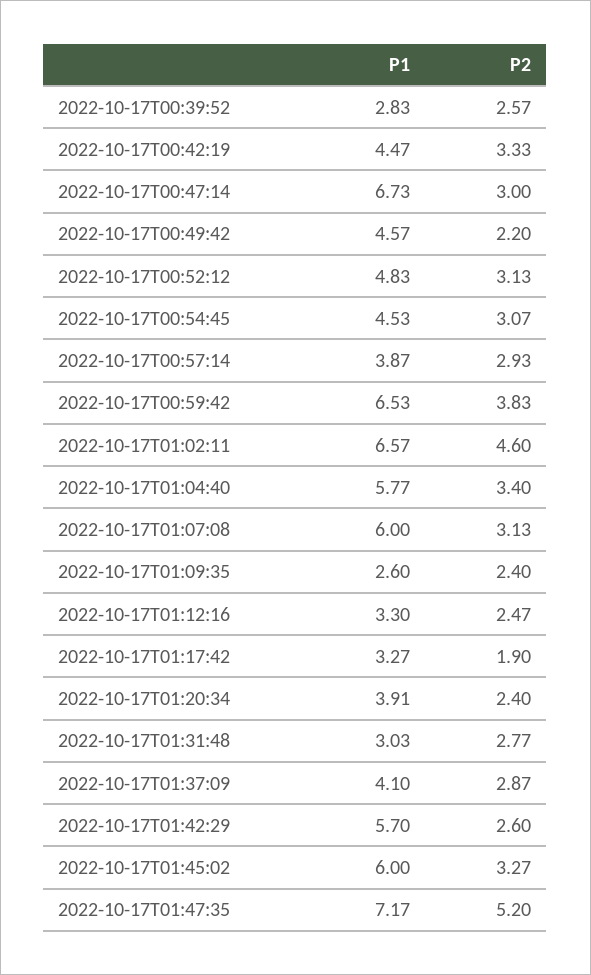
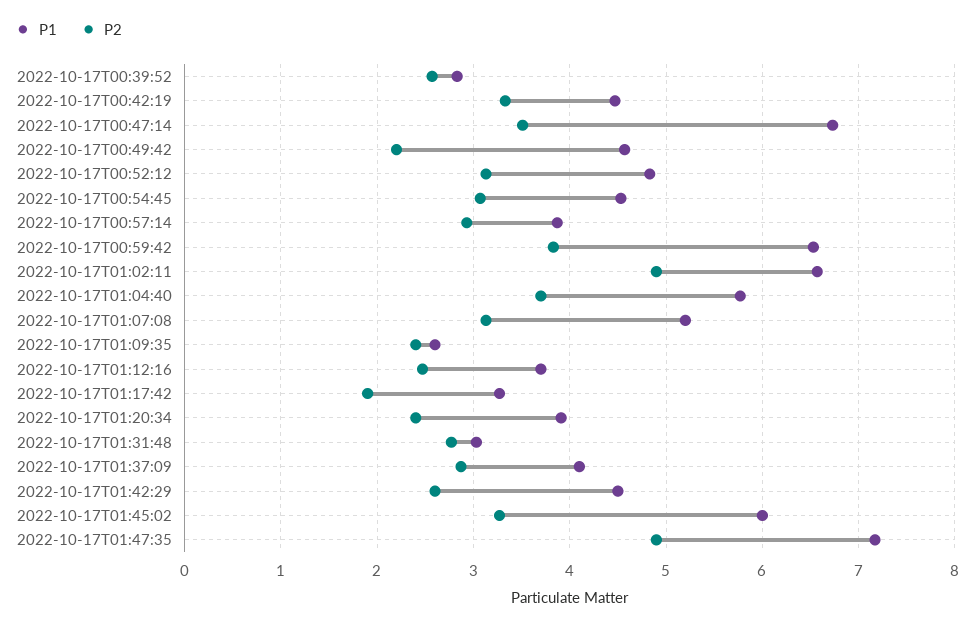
P2, 2022-10-17T00:47:14: 3 -> 3.5
P2, 2022-10-17T01:02:11: 4.6 -> 4.9
P2, 2022-10-17T01:04:40: 3.4 -> 3.7
P1, 2022-10-17T01:07:08: 6 -> 5.2
P1, 2022-10-17T01:12:16: 3.3 -> 3.7
P1, 2022-10-17T01:42:29: 5.7 -> 4.5
P2, 2022-10-17T01:47:35: 5.2 -> 4.9

